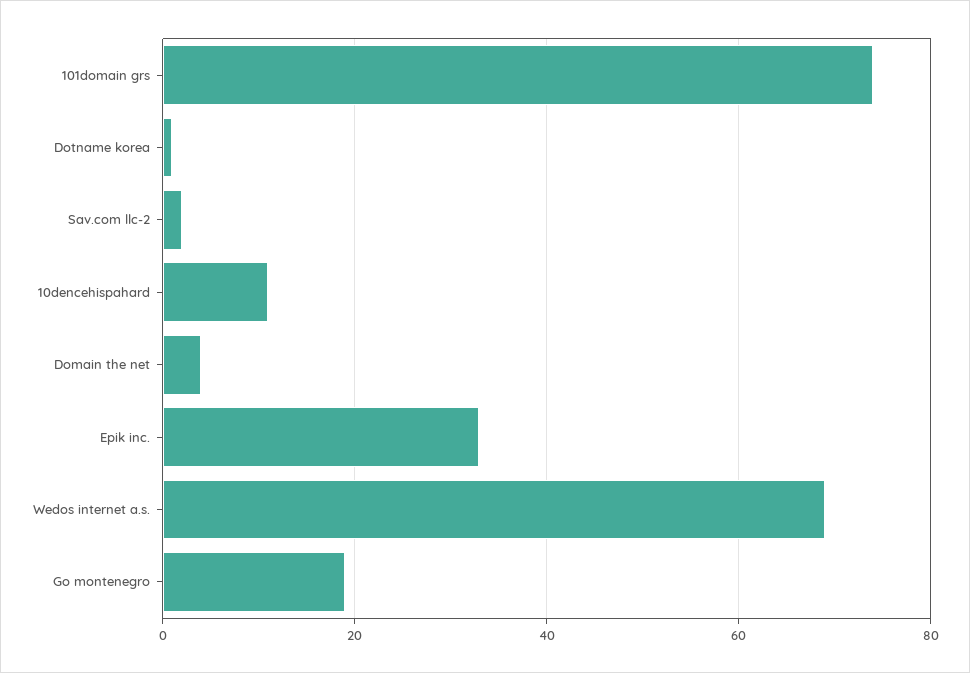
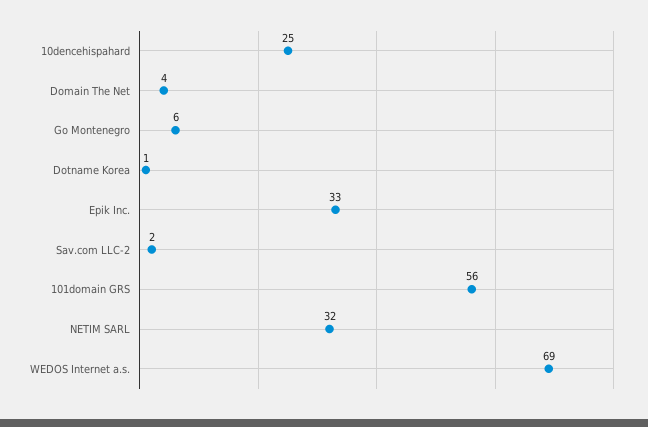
101domain grs: 75 -> 56
10dencehispahard: 10 -> 25
Go montenegro: 20 -> 6
NETIM SARL: none -> 32

